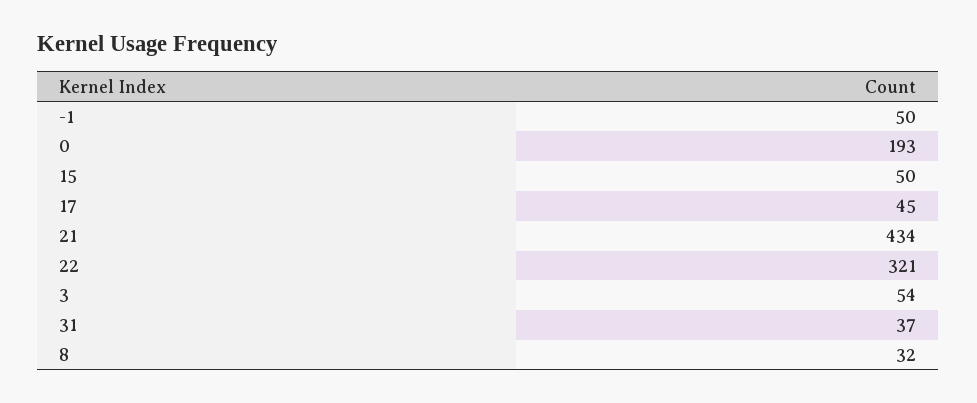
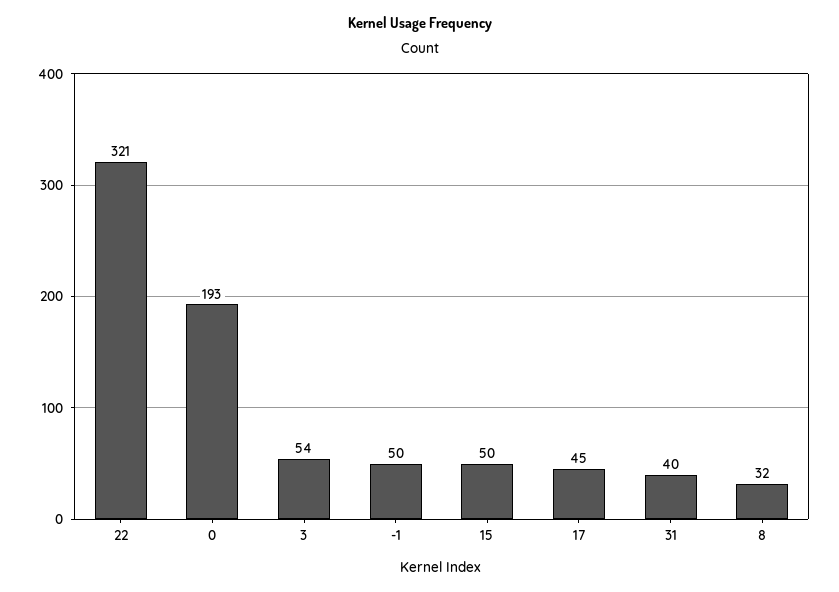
21: 434 -> none
31: 37 -> 40

